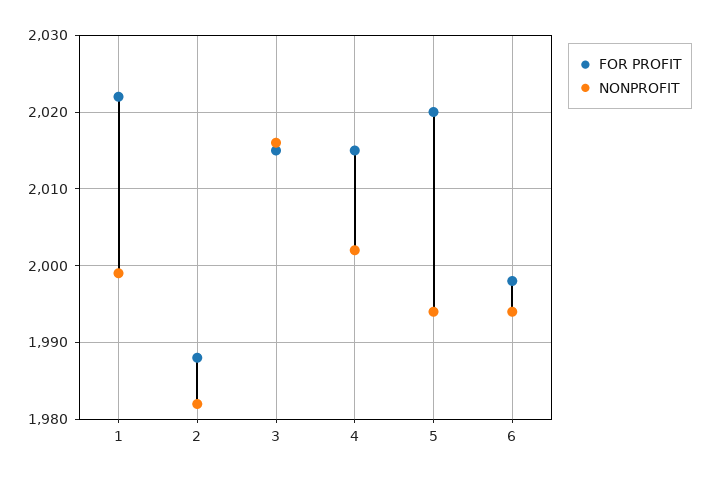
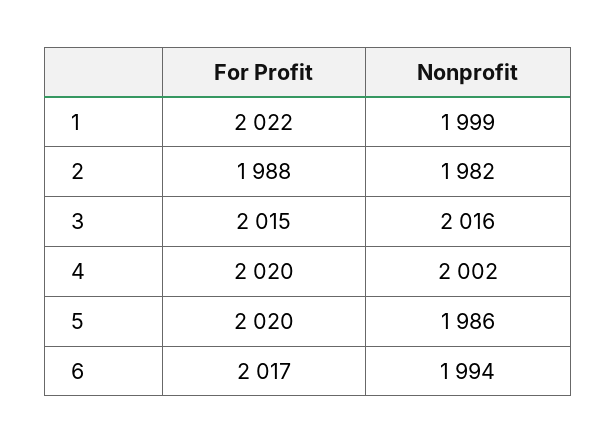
FOR PROFIT, 4: 2015 -> 2020
NONPROFIT, 5: 1994 -> 1986
FOR PROFIT, 6: 1998 -> 2017

